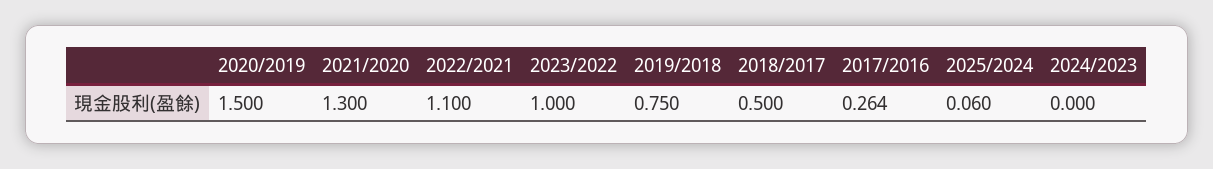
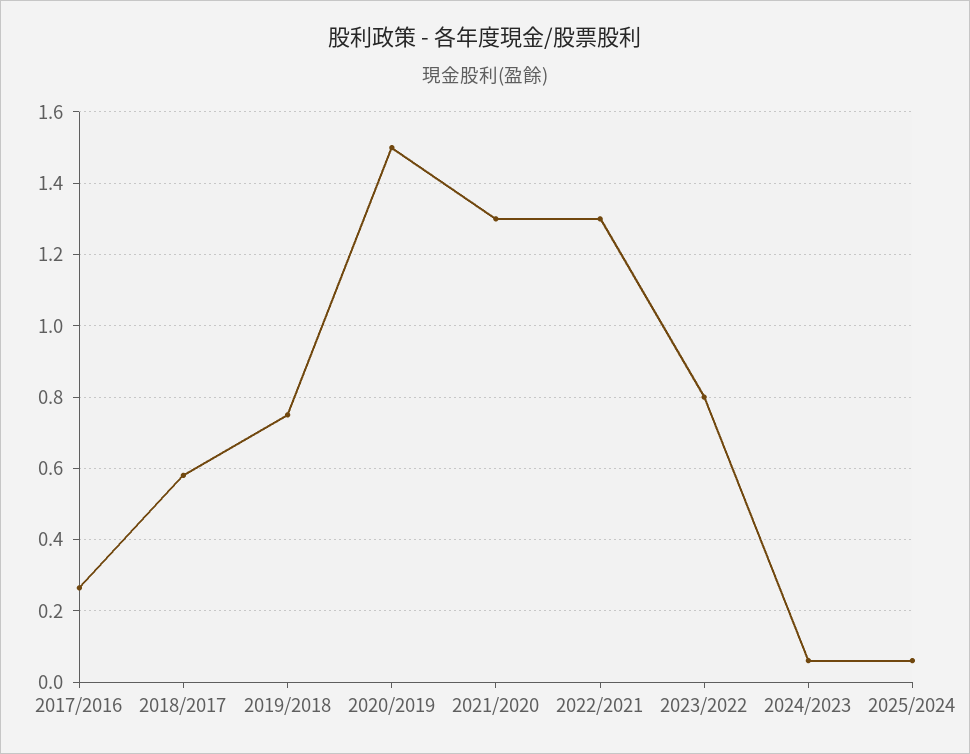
2022/2021: 1.1 -> 1.3
2023/2022: 1 -> 0.8
2018/2017: 0.5 -> 0.58
2024/2023: 0 -> 0.06

